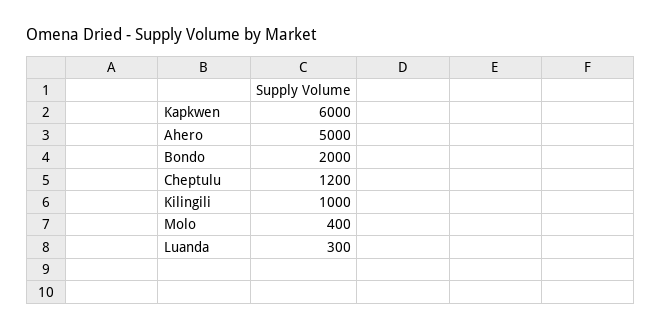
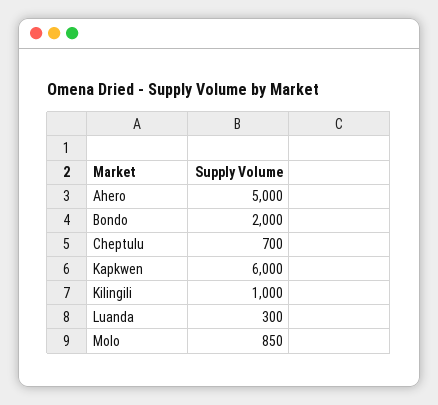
Cheptulu: 1200 -> 700
Molo: 400 -> 850

